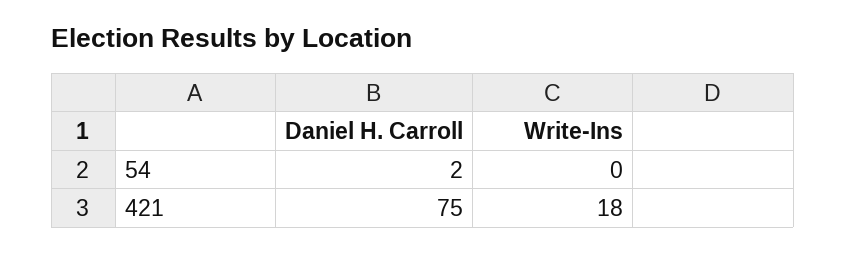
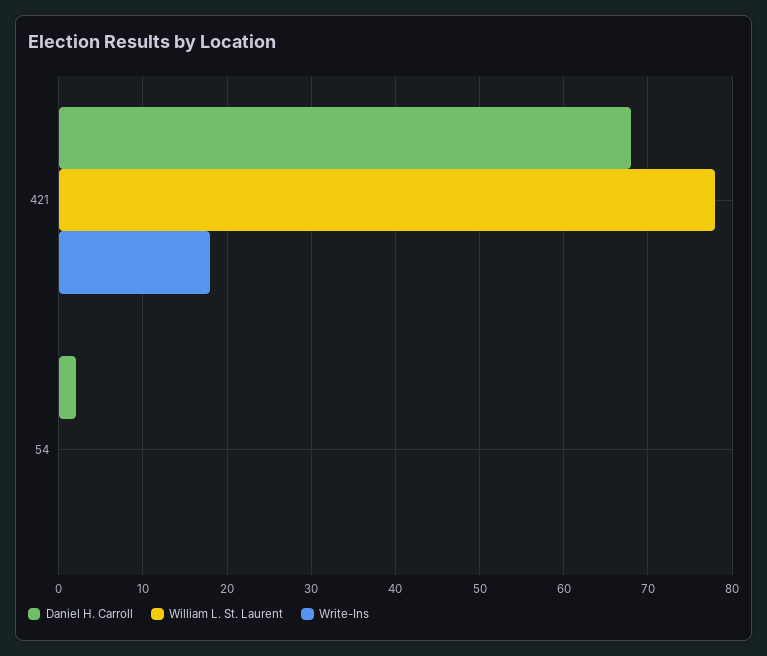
Daniel H. Carroll, 421: 75 -> 68
William L. St. Laurent, 421: none -> 78
William L. St. Laurent, 54: none -> 0

